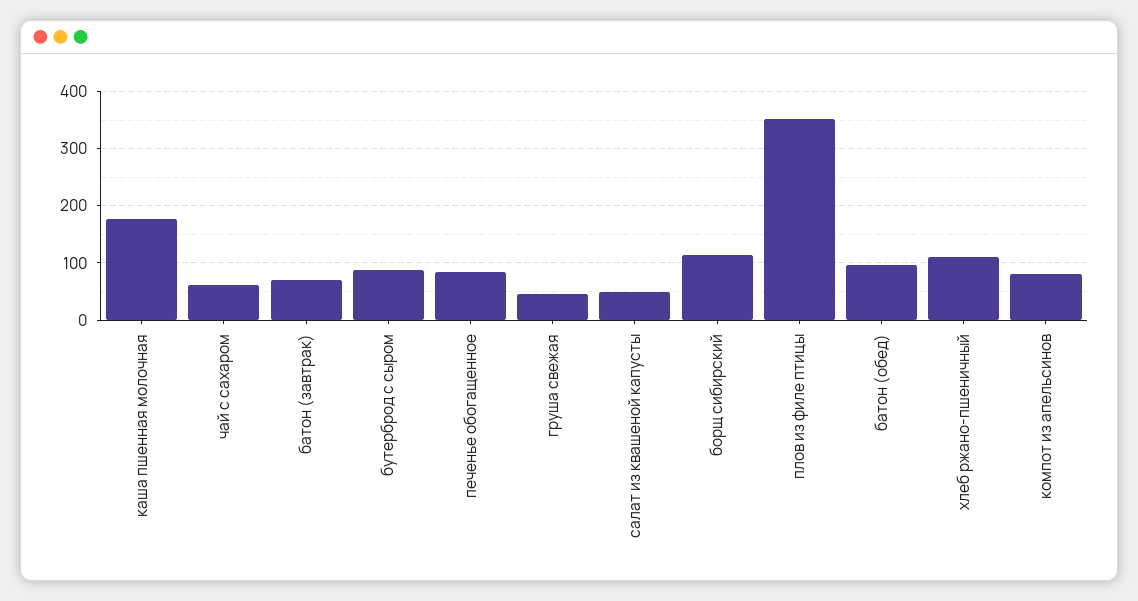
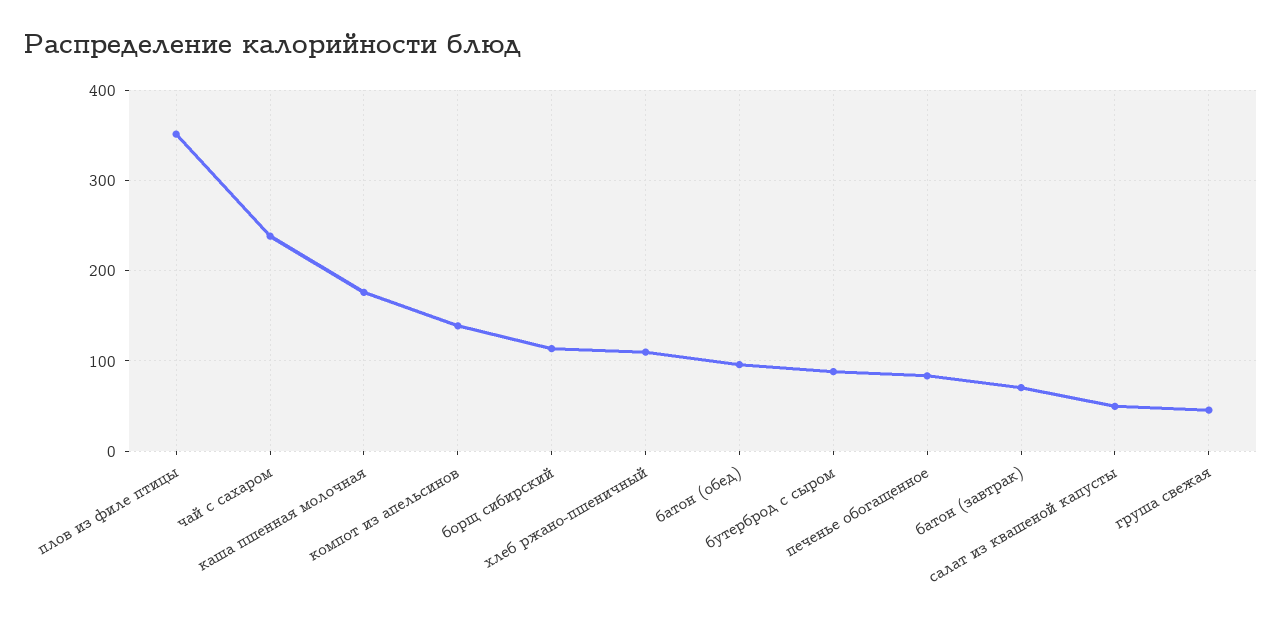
чай с сахаром: 60 -> 240
компот из апельсинов: 80 -> 140

